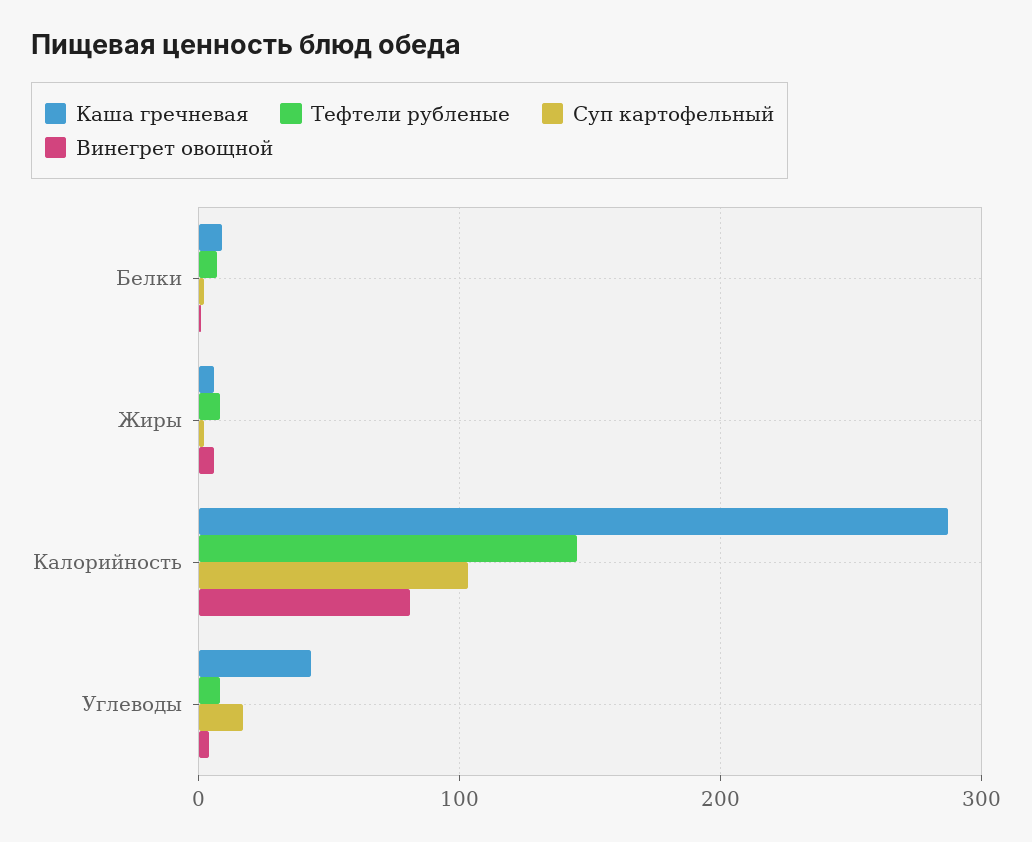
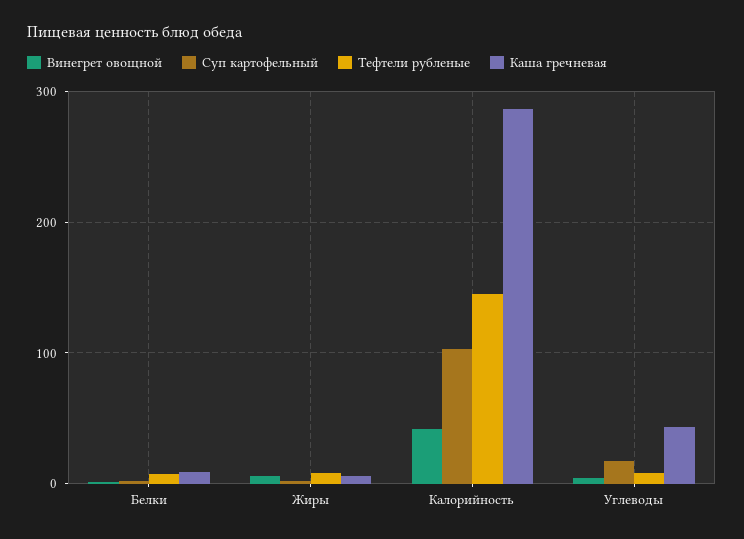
Винегрет овощной, Калорийность: 80 -> 40

